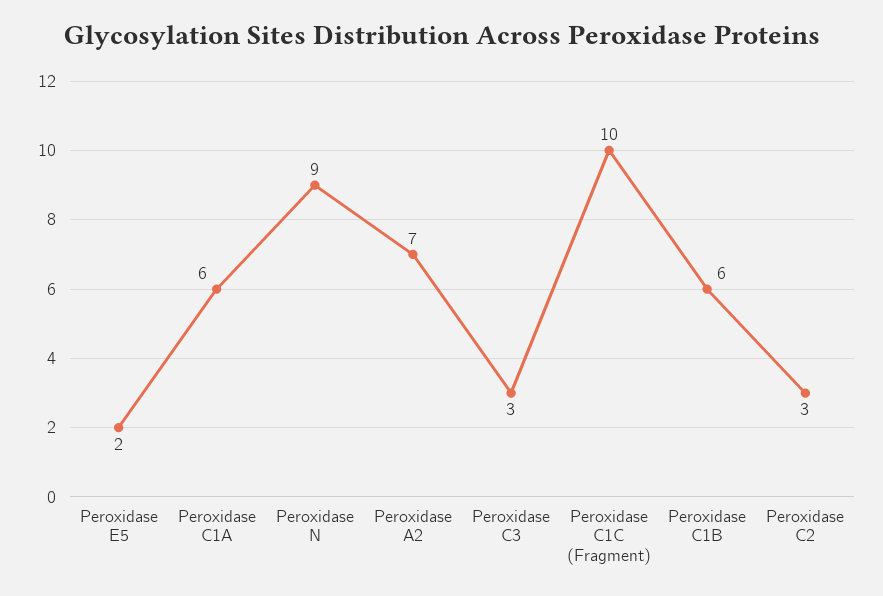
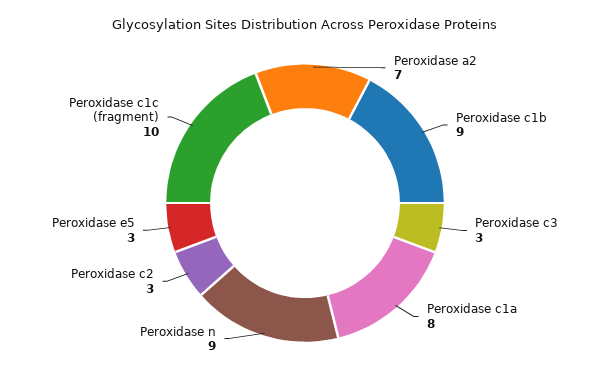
Peroxidase E5: 2 -> 3
Peroxidase C1A: 6 -> 8
Peroxidase C1B: 6 -> 9

